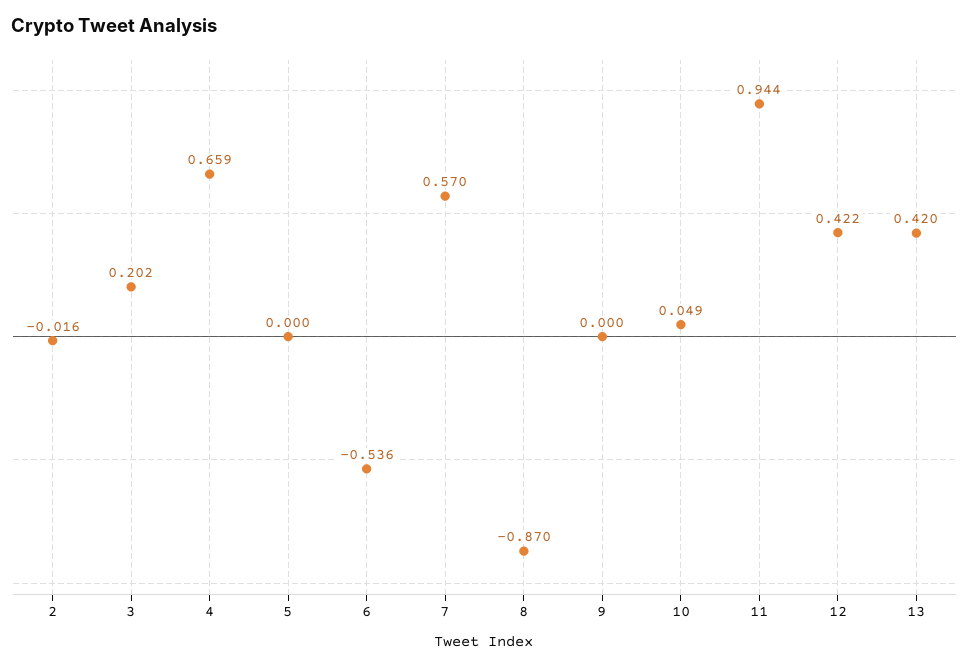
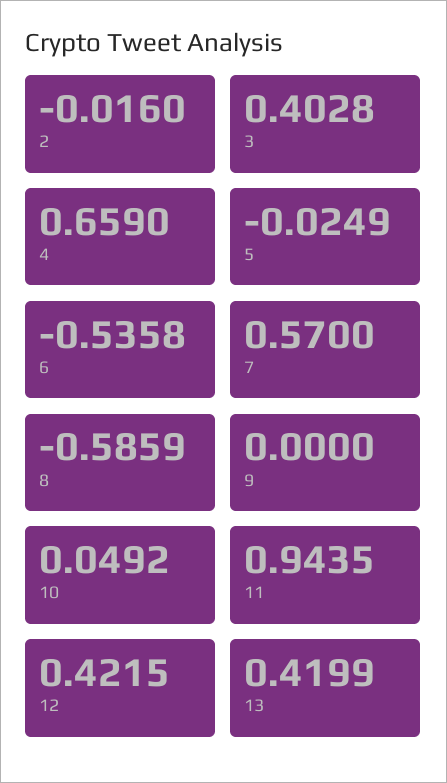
3: 0.202 -> 0.4028
5: 0 -> -0.0249
8: -0.87 -> -0.5859

